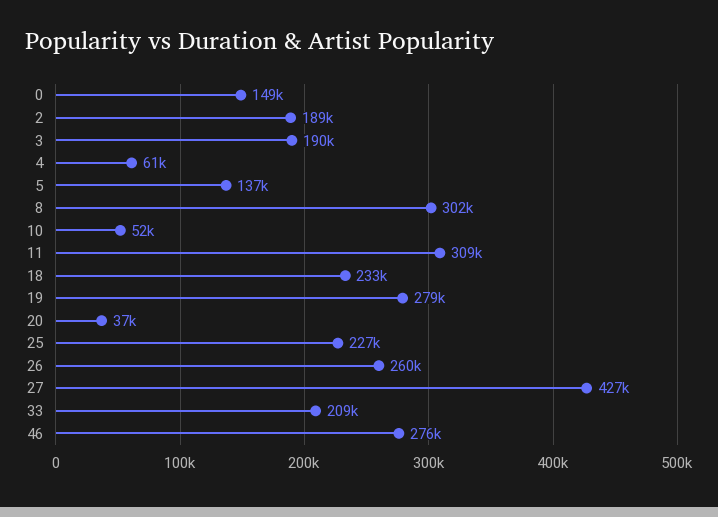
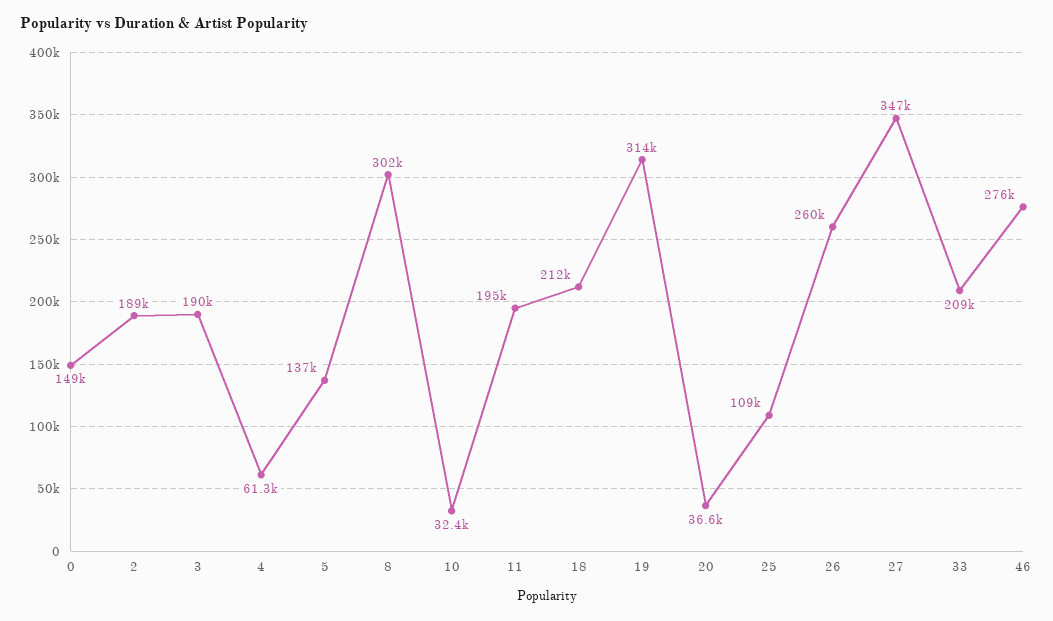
10: 52000 -> 32400
11: 309000 -> 195000
18: 233000 -> 212000
19: 279000 -> 314000
25: 227000 -> 109000
27: 427000 -> 347000

